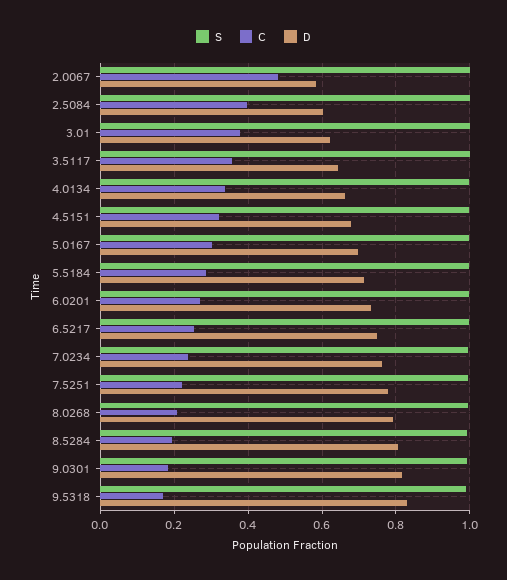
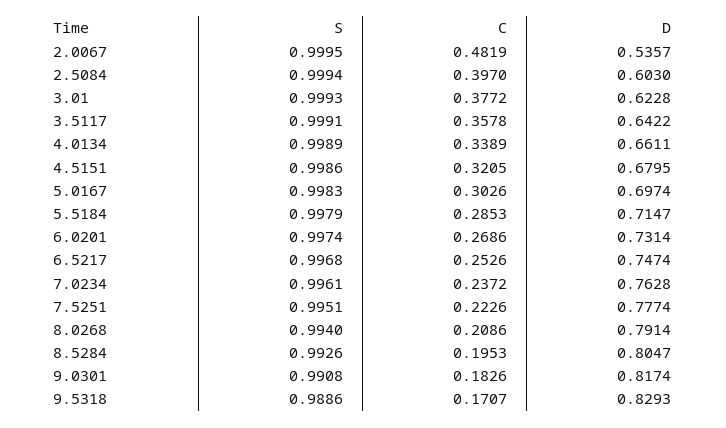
D, 2.0067: 0.58 -> 0.5357

